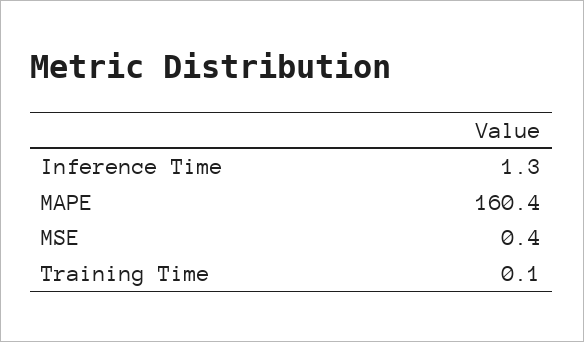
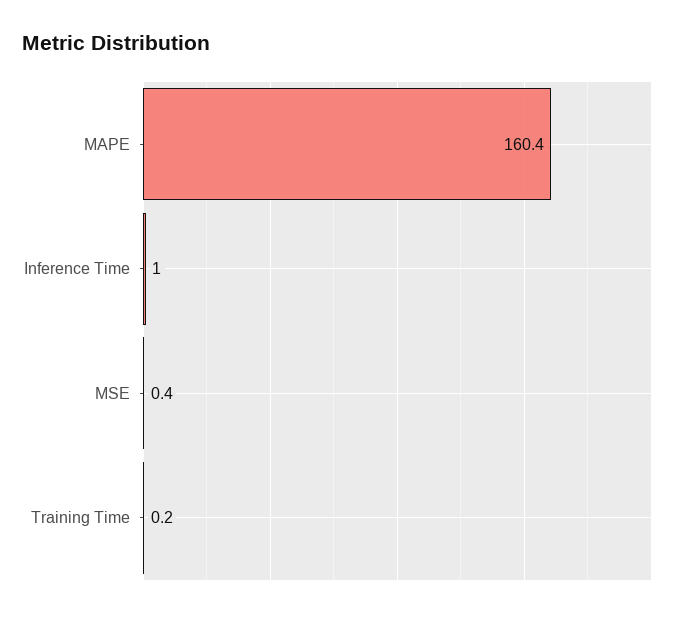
Inference Time: 1.3 -> 1
Training Time: 0.1 -> 0.2

